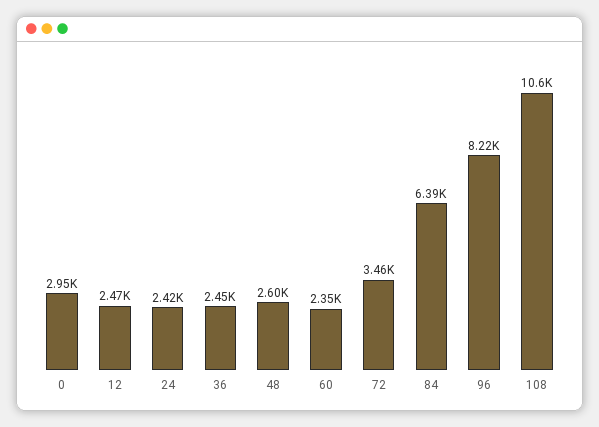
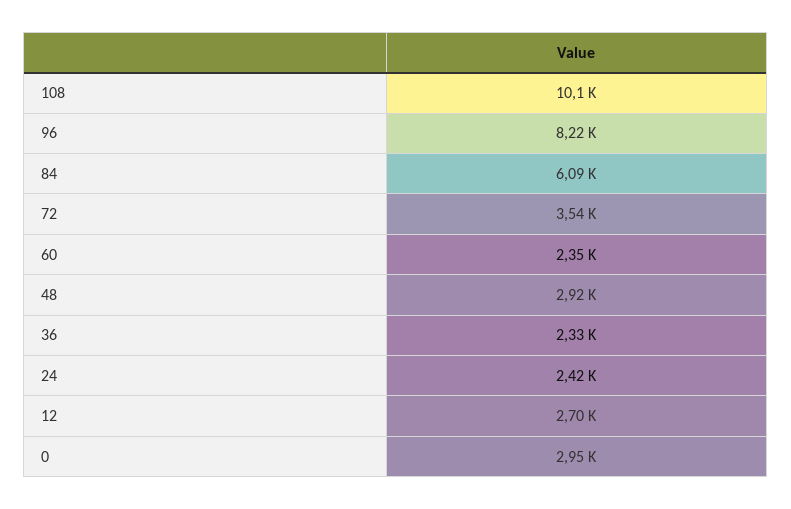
12: 2470 -> 2700
36: 2450 -> 2330
48: 2600 -> 2920
72: 3460 -> 3540
84: 6390 -> 6090
108: 10600 -> 10100

